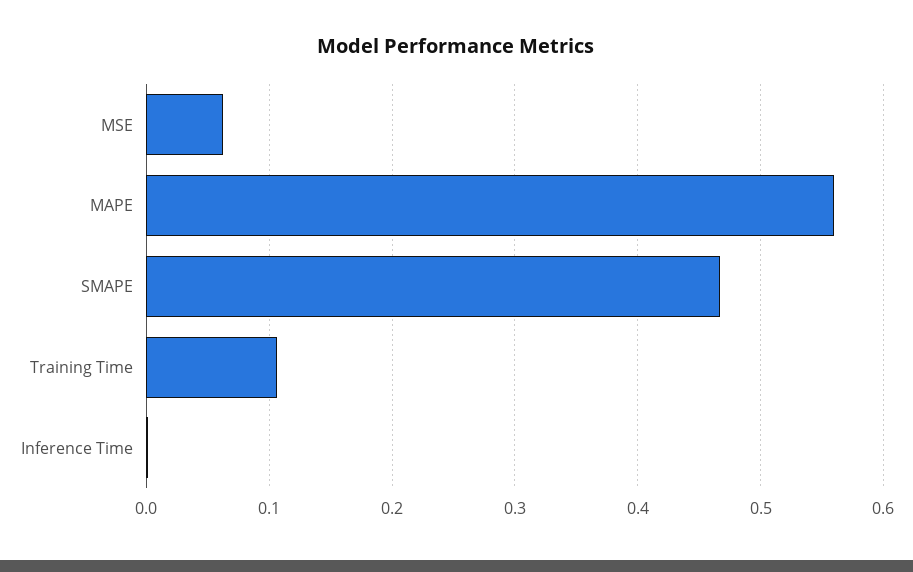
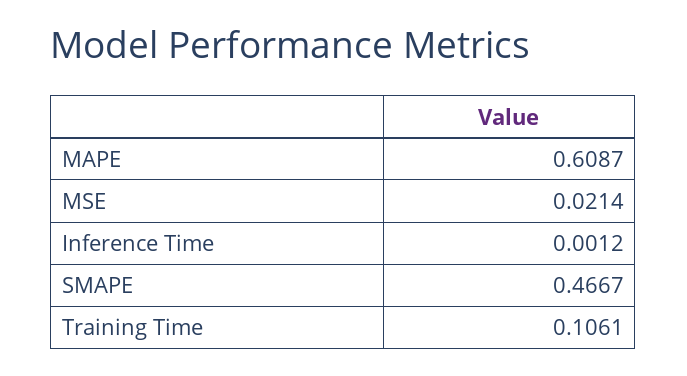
MSE: 0.06 -> 0.0214
MAPE: 0.56 -> 0.6087

